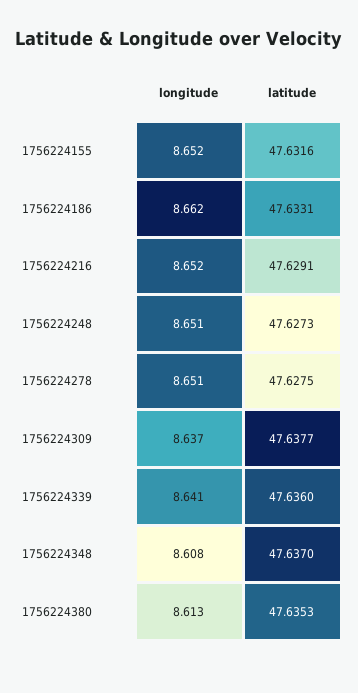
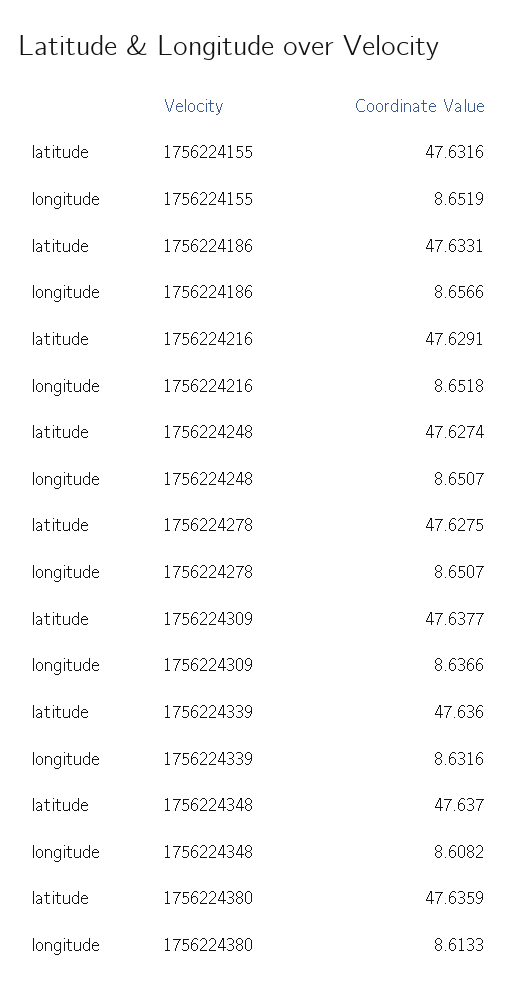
longitude, 1756224186: 8.662 -> 8.6566
latitude, 1756224248: 47.6273 -> 47.6274
longitude, 1756224339: 8.641 -> 8.6316
latitude, 1756224380: 47.6353 -> 47.6359

